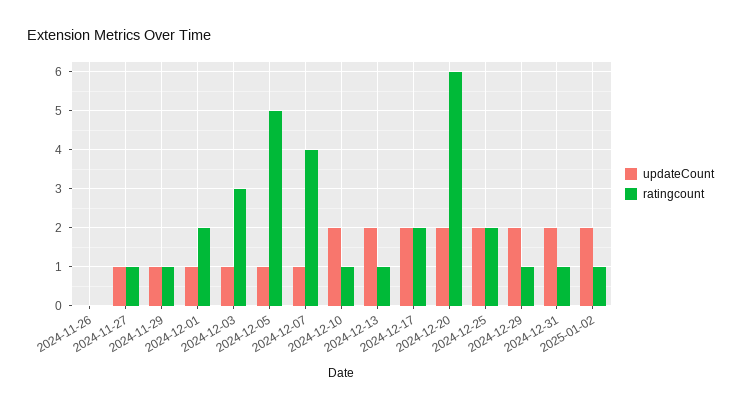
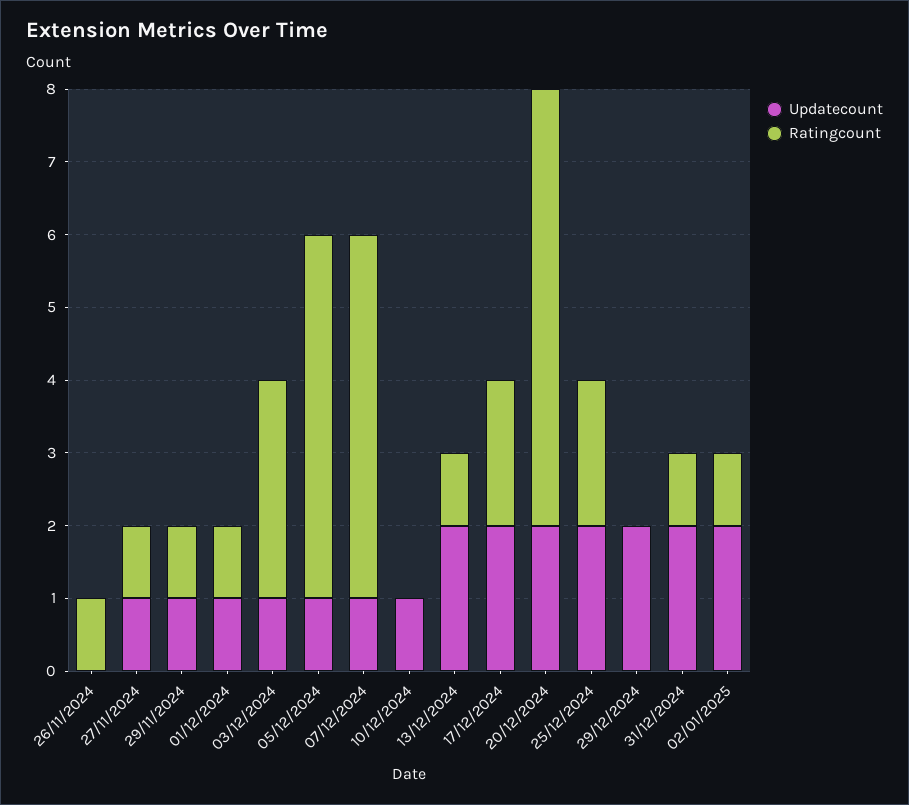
ratingcount, 2024-11-26: 0 -> 1
ratingcount, 2024-12-01: 2 -> 1
ratingcount, 2024-12-07: 4 -> 5
updateCount, 2024-12-10: 2 -> 1
ratingcount, 2024-12-10: 1 -> 0
ratingcount, 2024-12-29: 1 -> 0

